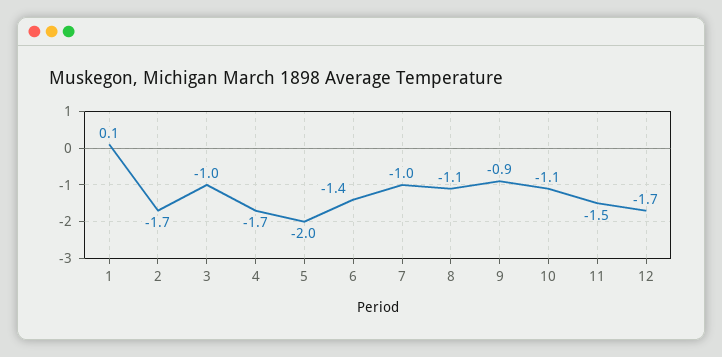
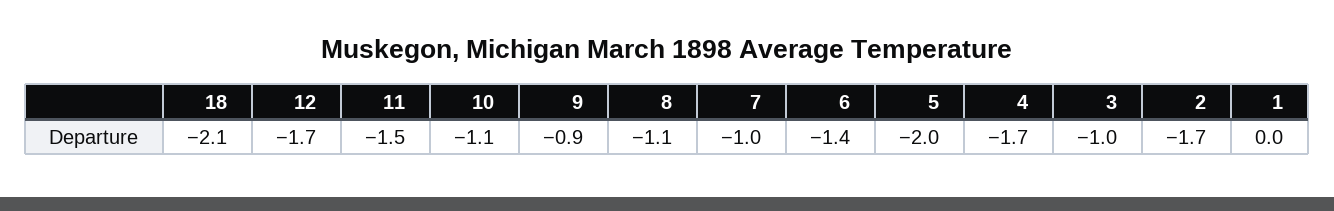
1: 0.1 -> 0
18: none -> -2.1

